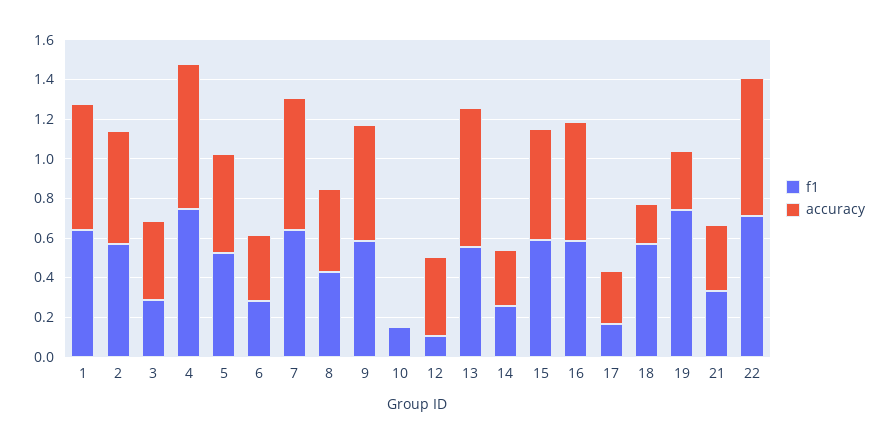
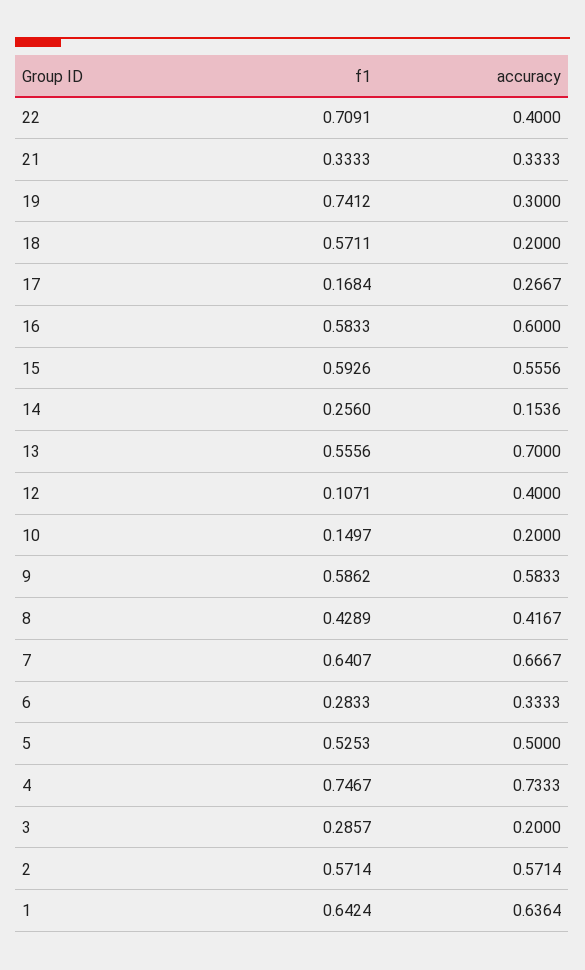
accuracy, 3: 0.4 -> 0.2
accuracy, 10: 0 -> 0.2
accuracy, 14: 0.3 -> 0.1536
accuracy, 22: 0.7 -> 0.4

